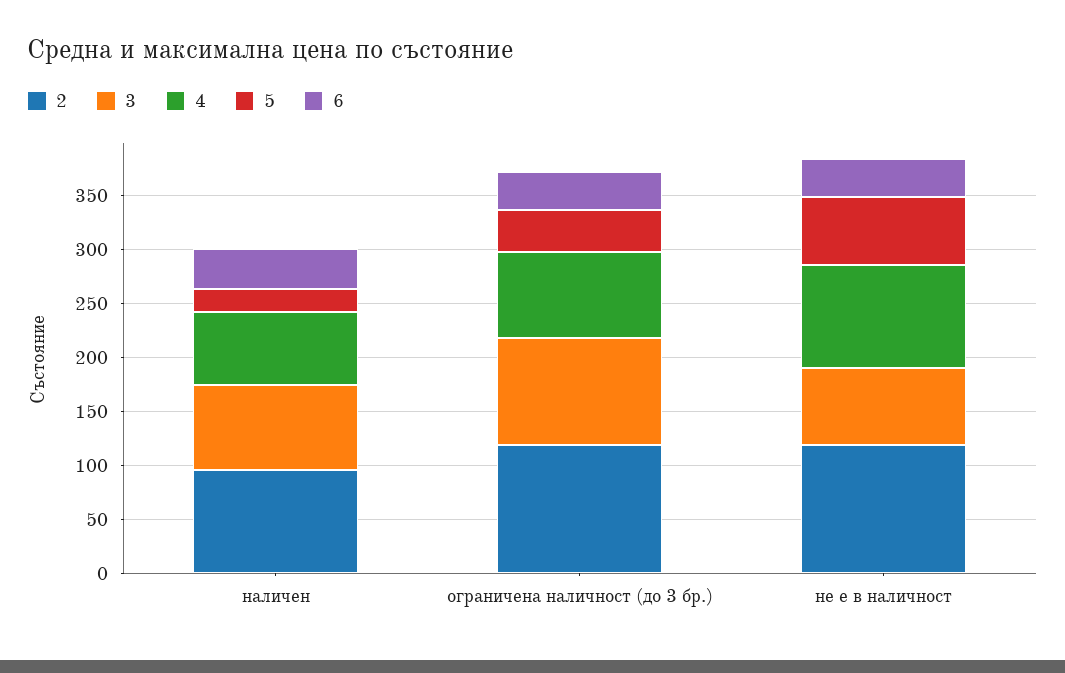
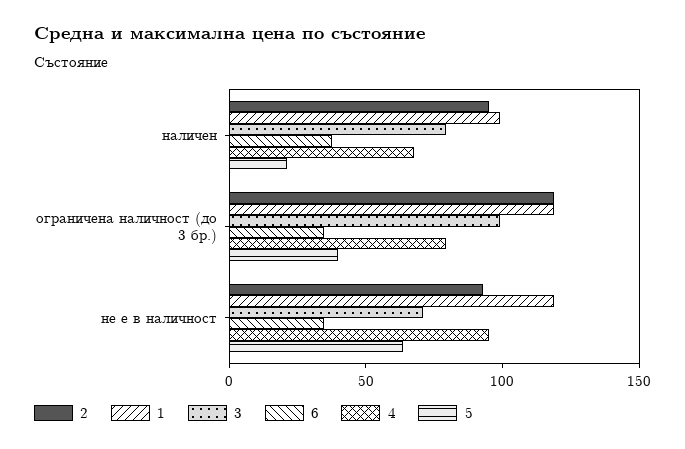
2, не е в наличност: 120 -> 90
1, наличен: none -> 100
1, ограничена наличност (до 3 бр.): none -> 120
1, не е в наличност: none -> 120

